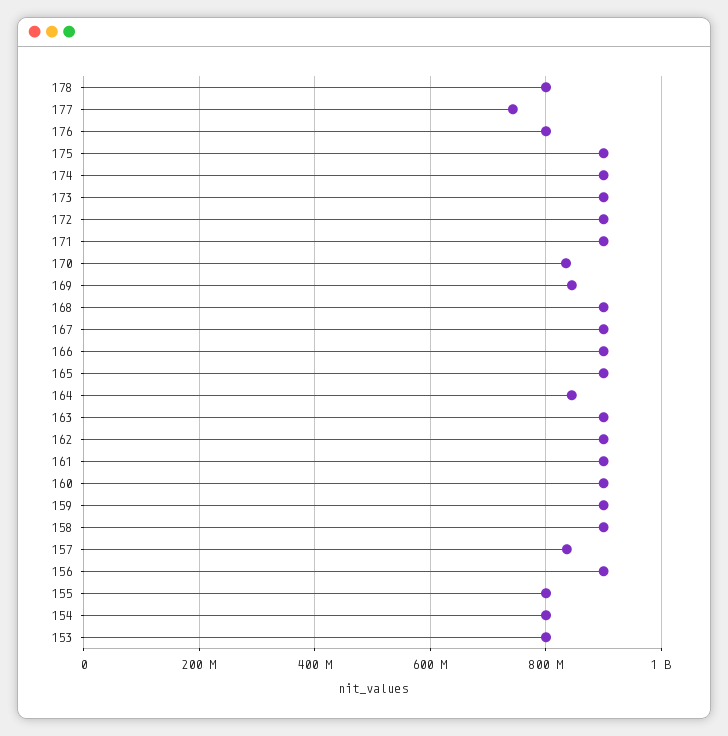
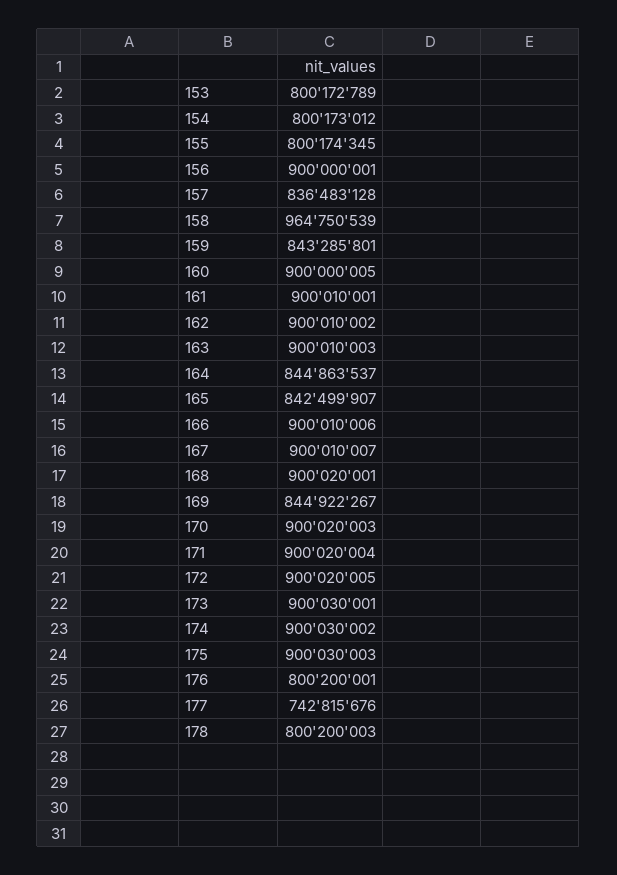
170: 840000000 -> 900020003
165: 900000000 -> 842499907
159: 900000000 -> 843285801
158: 900000000 -> 964750539

